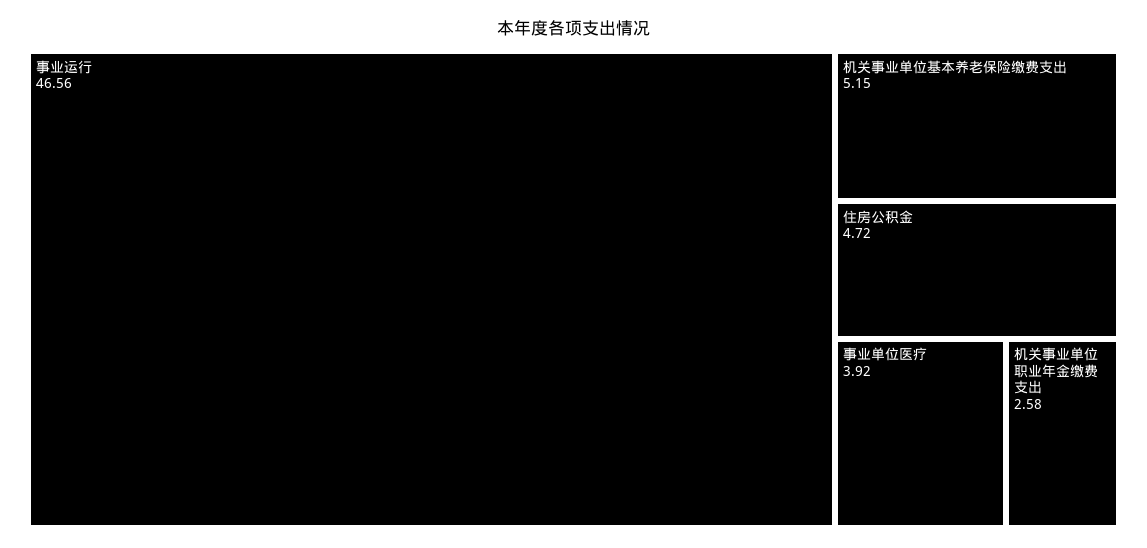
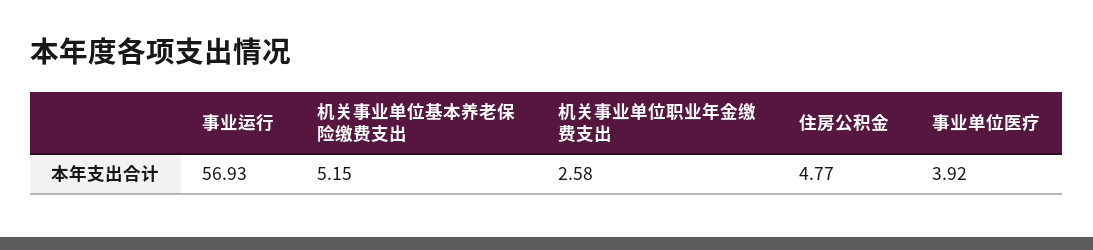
事业运行: 46.56 -> 56.93
住房公积金: 4.72 -> 4.77

